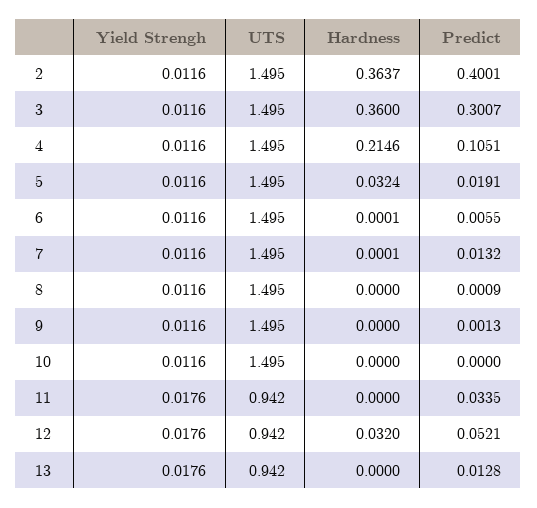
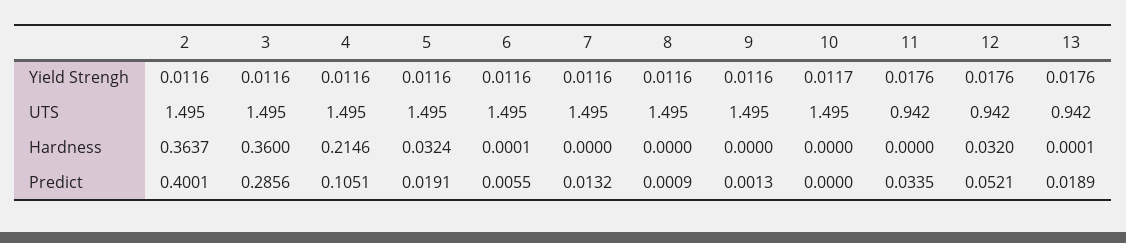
Predict, 3: 0.3007 -> 0.2856
Hardness, 7: 0.0001 -> 0
Yield Strengh, 10: 0.0116 -> 0.0117
Hardness, 13: 0 -> 0.0001
Predict, 13: 0.0128 -> 0.0189

